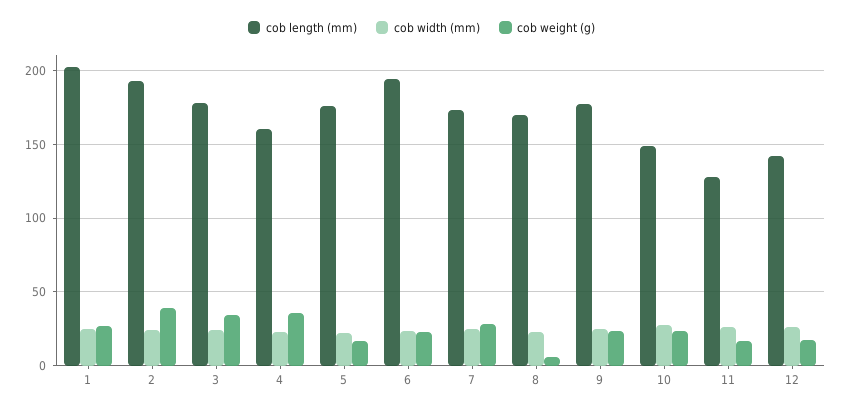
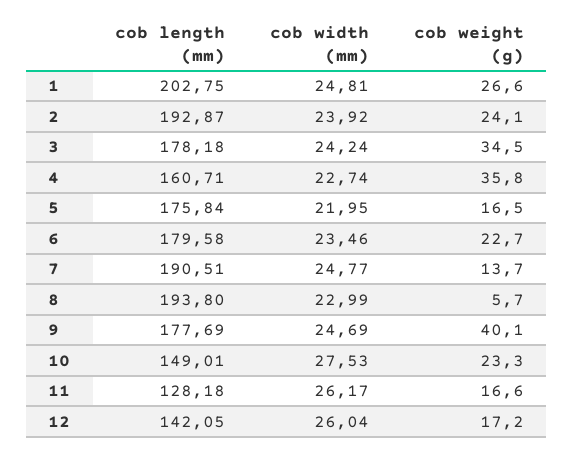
cob weight (g), 2: 40 -> 24.1
cob length (mm), 6: 195 -> 179.58
cob length (mm), 7: 175 -> 190.51
cob weight (g), 7: 30 -> 13.7
cob length (mm), 8: 170 -> 193.8
cob weight (g), 9: 25 -> 40.1

